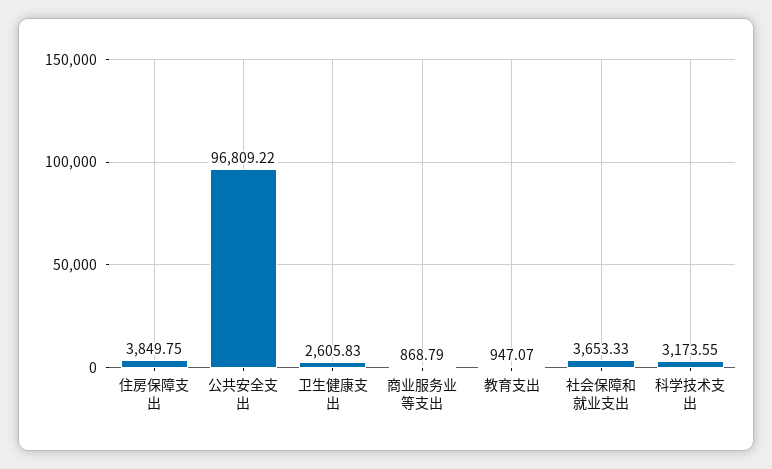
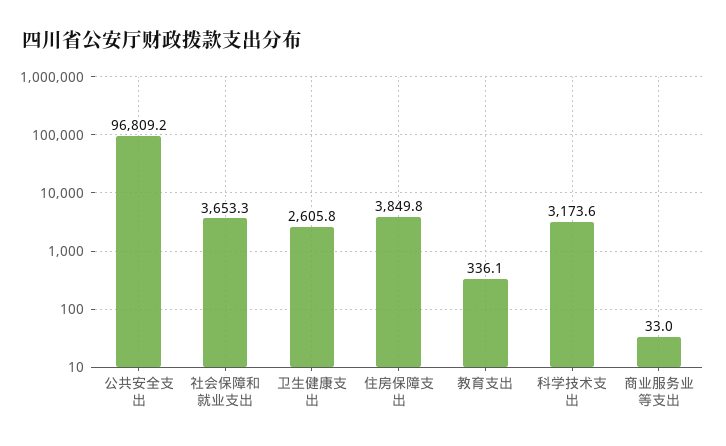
商业服务业等支出: 868.79 -> 33
教育支出: 947.07 -> 336.1

